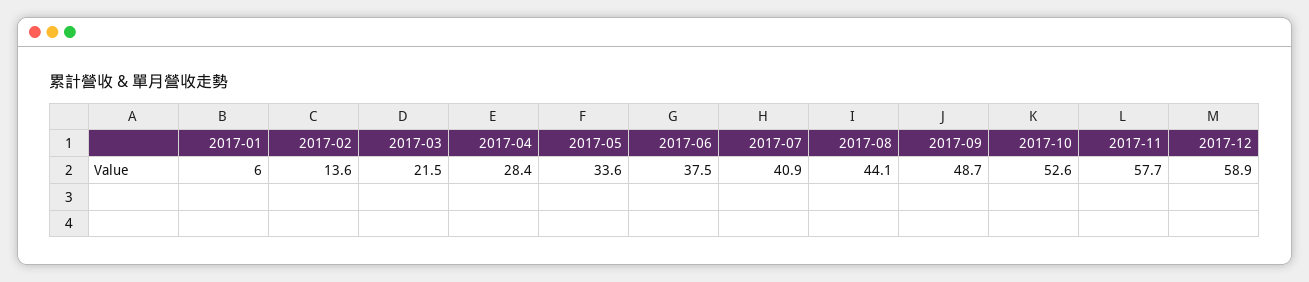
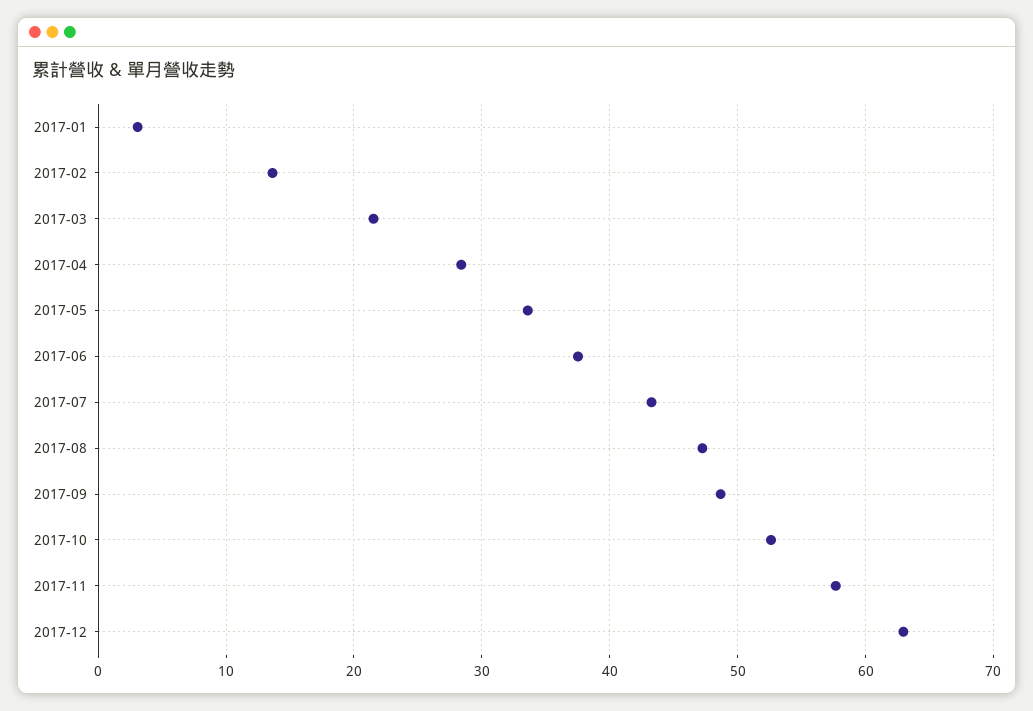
2017-01: 6 -> 3
2017-07: 40.9 -> 43
2017-08: 44.1 -> 47
2017-12: 58.9 -> 63

